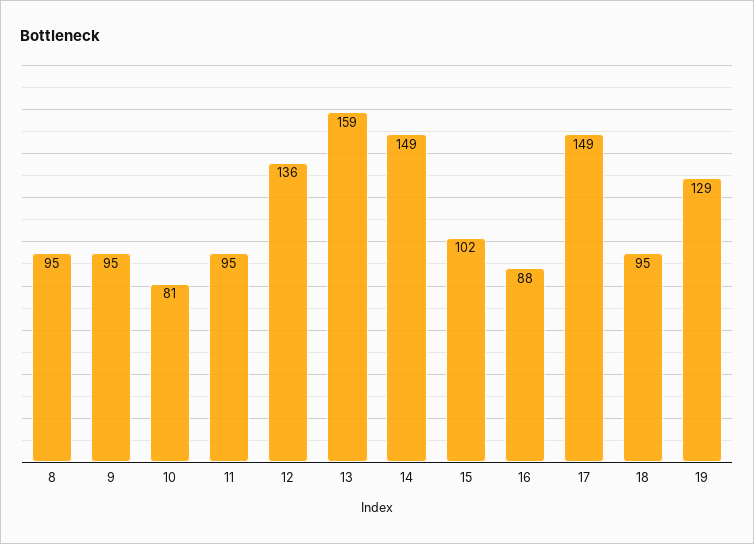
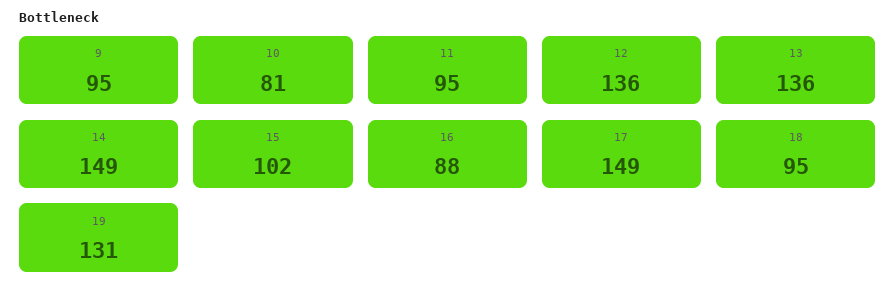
8: 95 -> none
13: 159 -> 136
19: 129 -> 131

